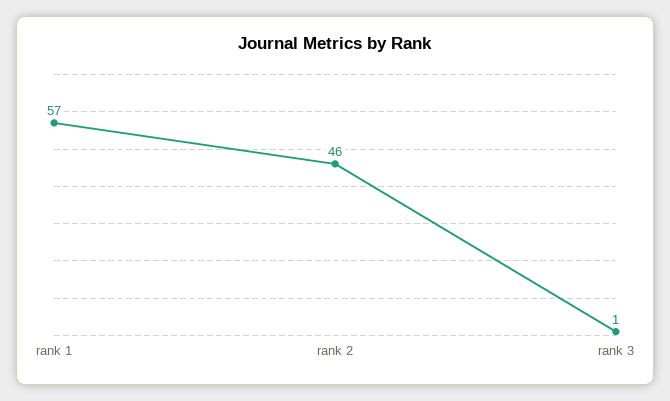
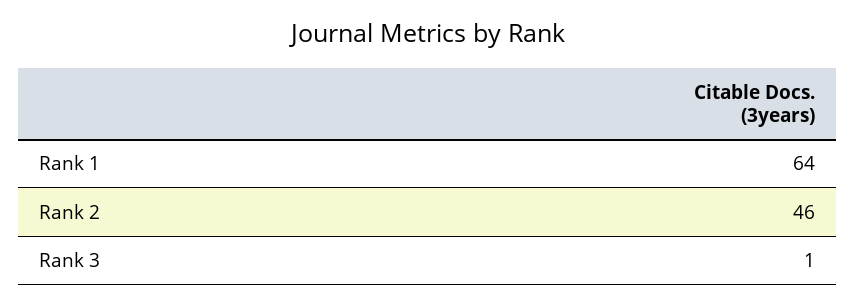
rank 1: 57 -> 64

